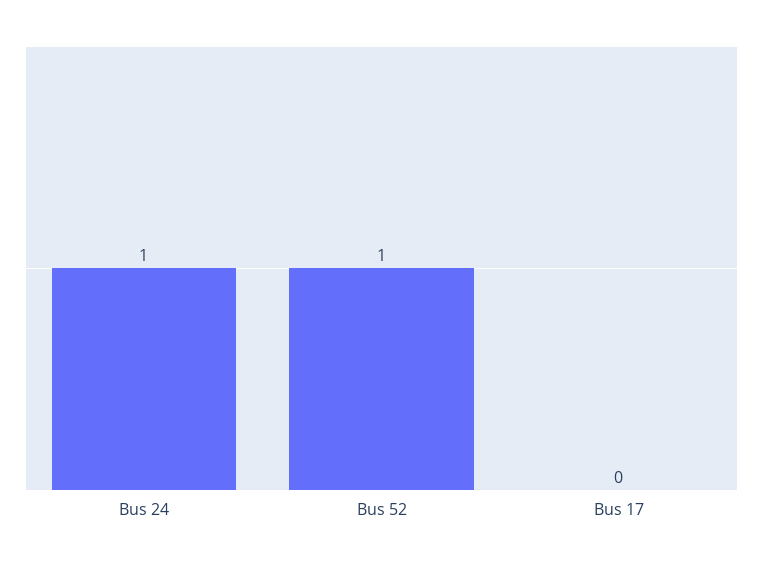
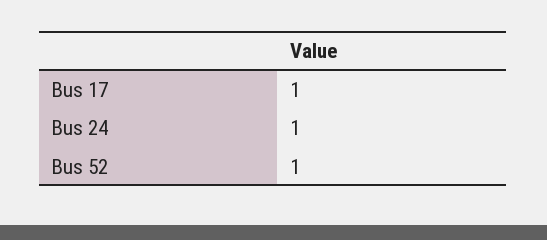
Bus 17: 0 -> 1

